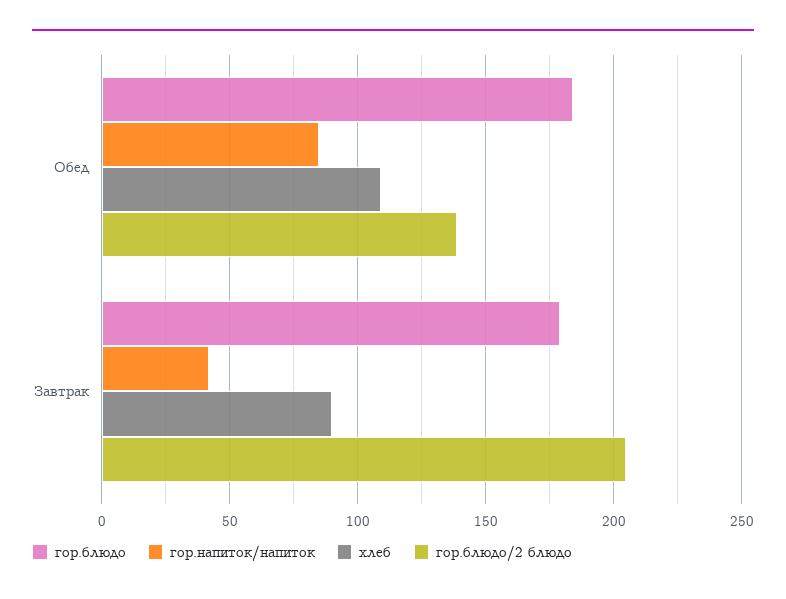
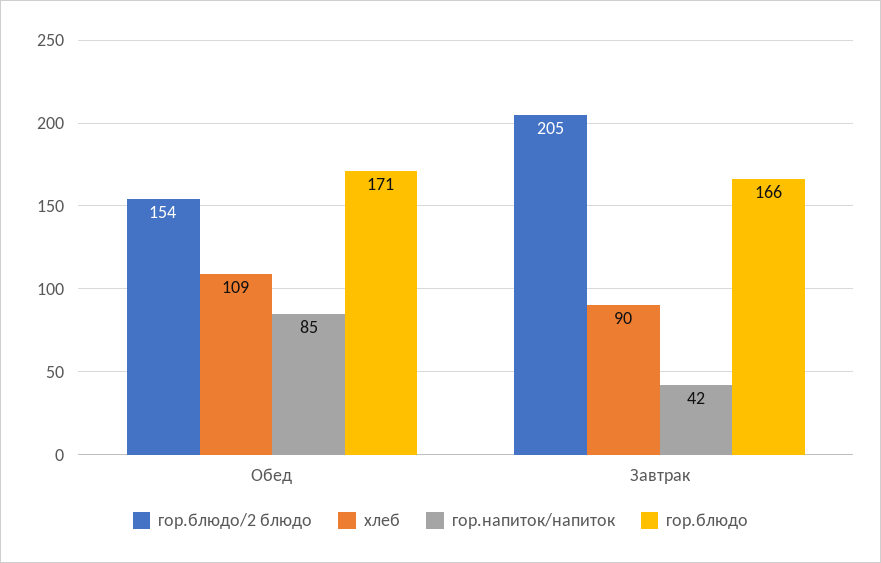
гор.блюдо, Обед: 185 -> 171
гор.блюдо/2 блюдо, Обед: 140 -> 154
гор.блюдо, Завтрак: 180 -> 166

